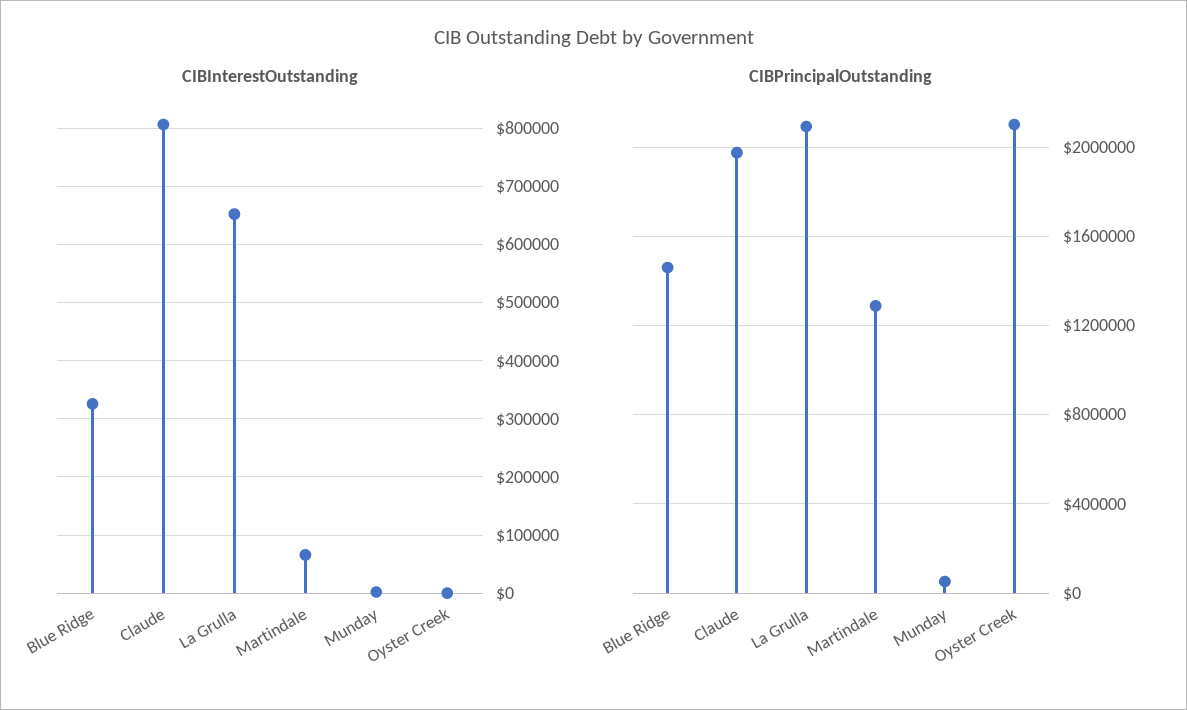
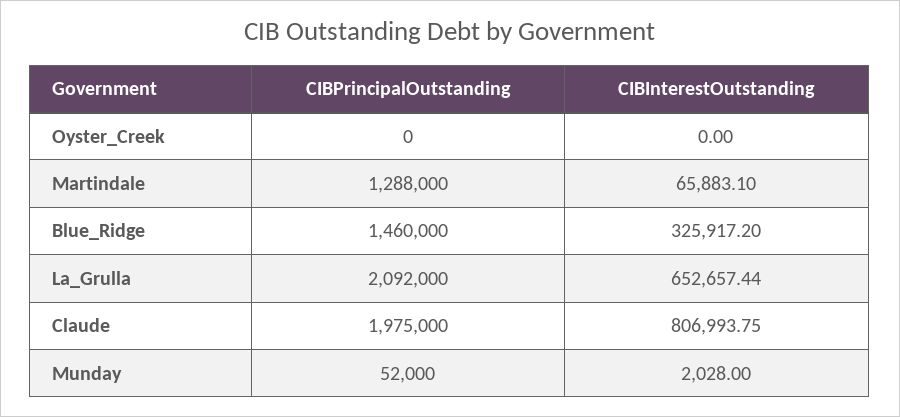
CIBPrincipalOutstanding, Oyster Creek: 2100000 -> 0

